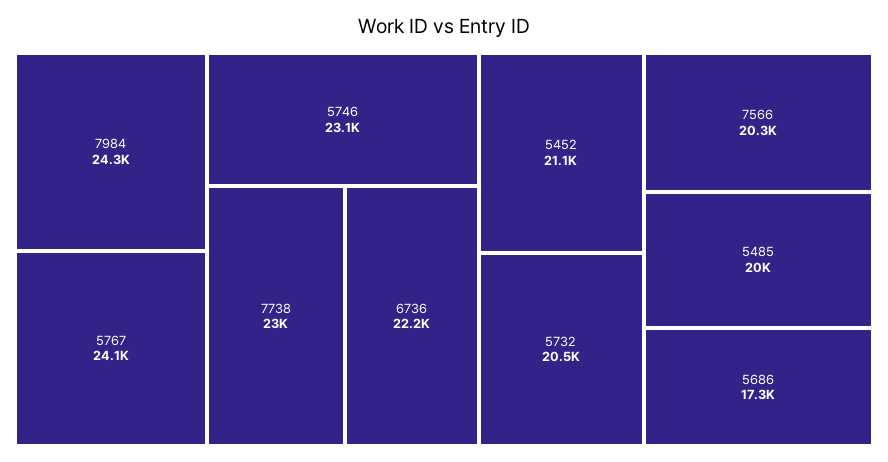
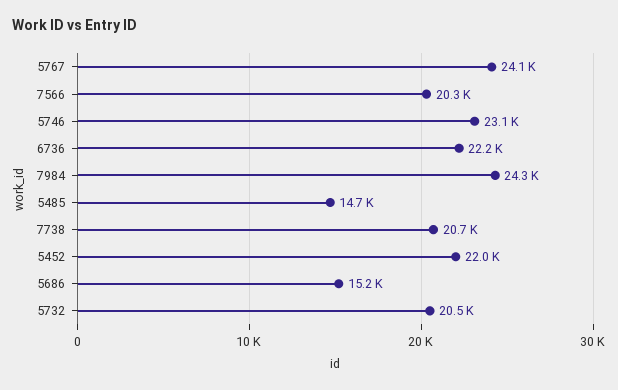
7738: 23000 -> 20700
5452: 21100 -> 22000
5485: 20000 -> 14700
5686: 17300 -> 15200

